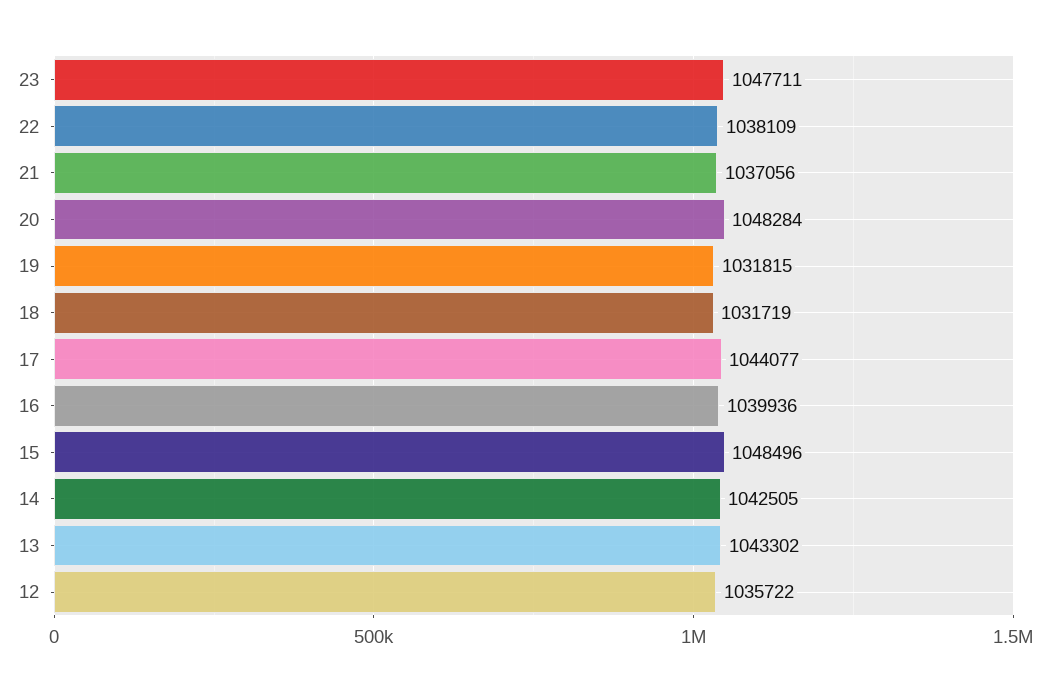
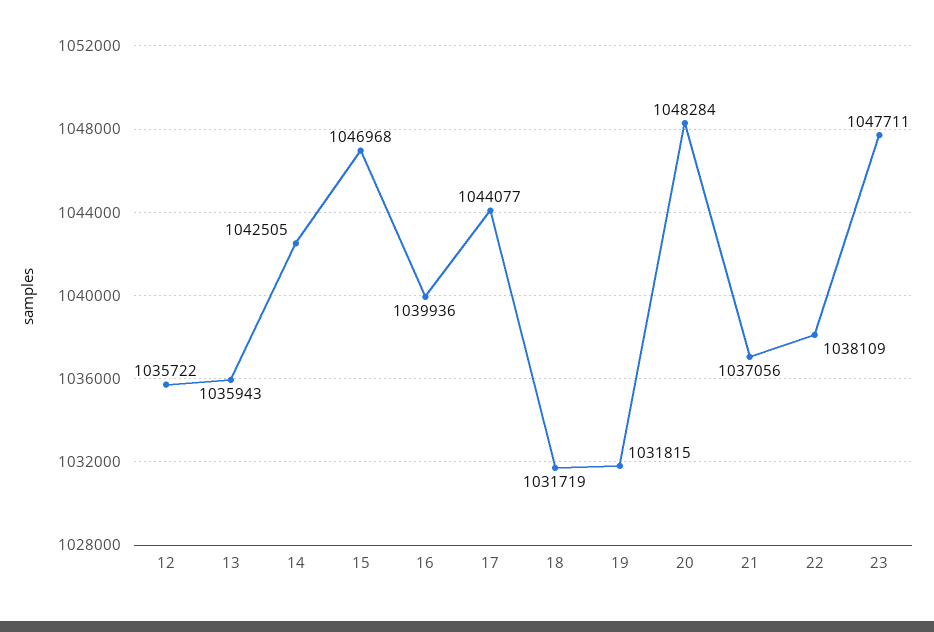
15: 1048496 -> 1046968
13: 1043302 -> 1035943

